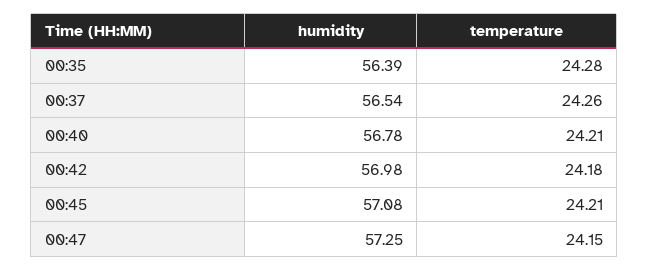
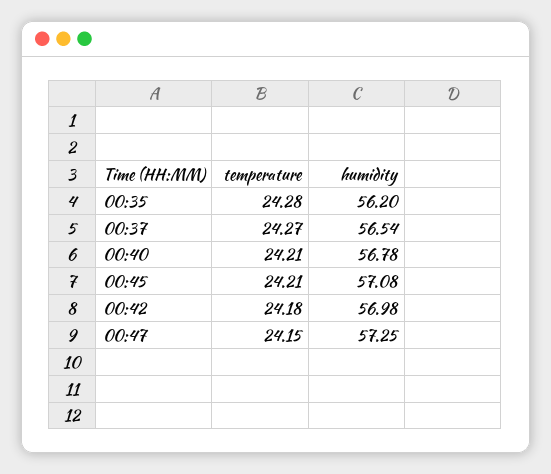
humidity, 00:35: 56.39 -> 56.2
temperature, 00:37: 24.26 -> 24.27

